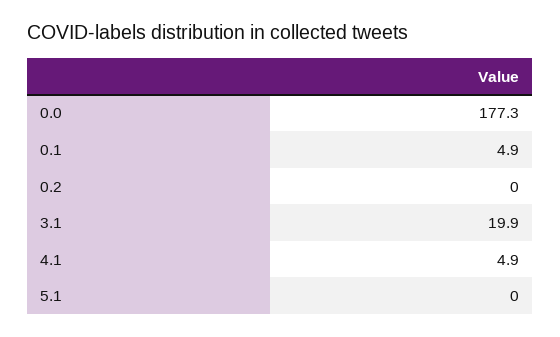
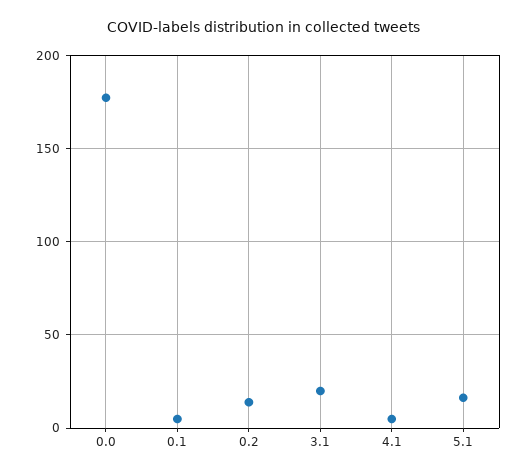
0.2: 0 -> 15
5.1: 0 -> 15

